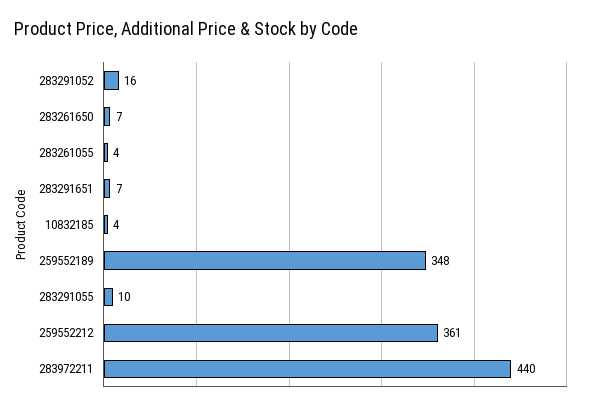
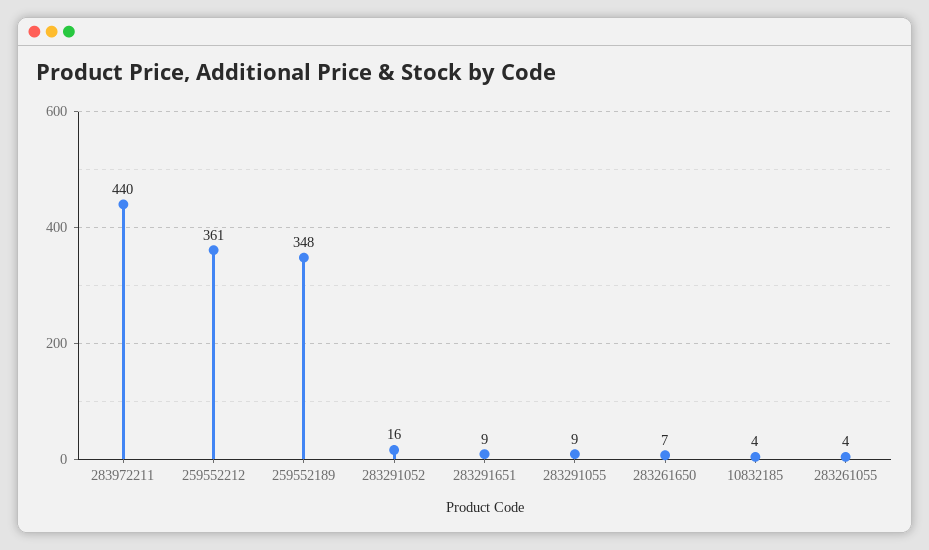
283291651: 7 -> 9
283291055: 10 -> 9

